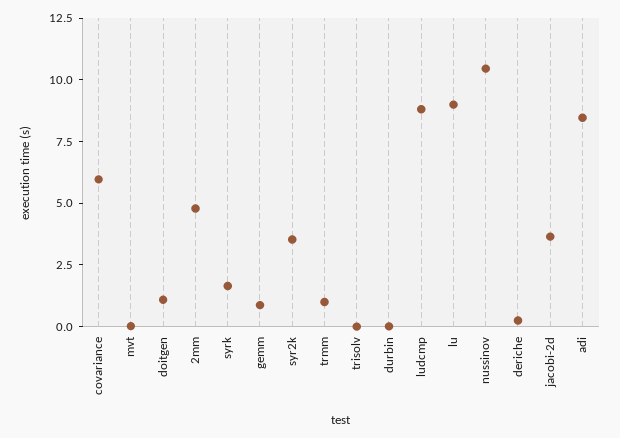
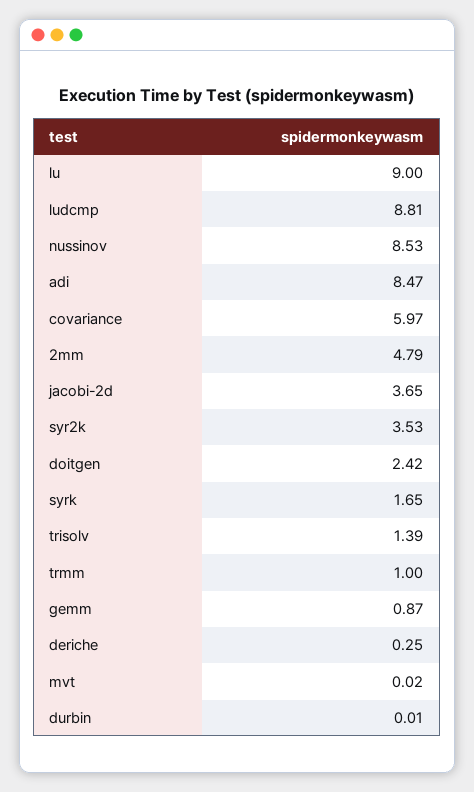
doitgen: 1 -> 2.42
trisolv: 0 -> 1.39
nussinov: 10.5 -> 8.53

